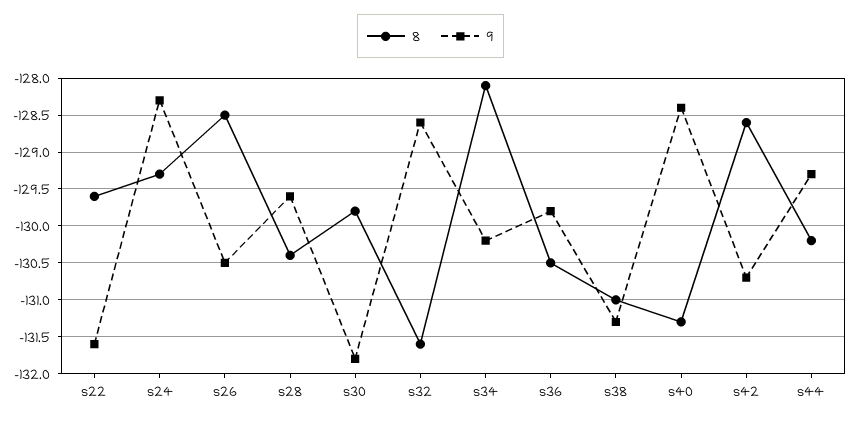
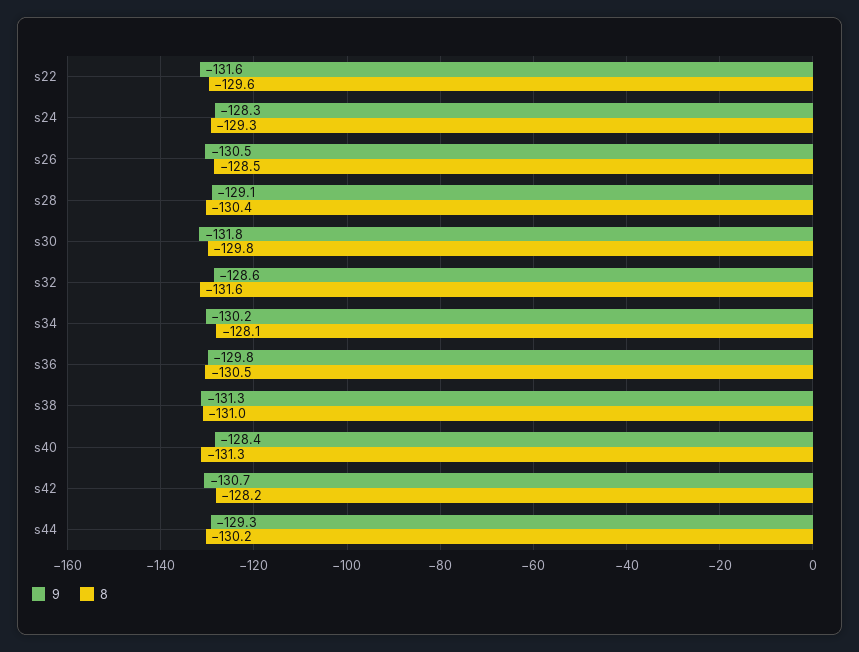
9, s28: -129.6 -> -129.1
8, s42: -128.6 -> -128.2

